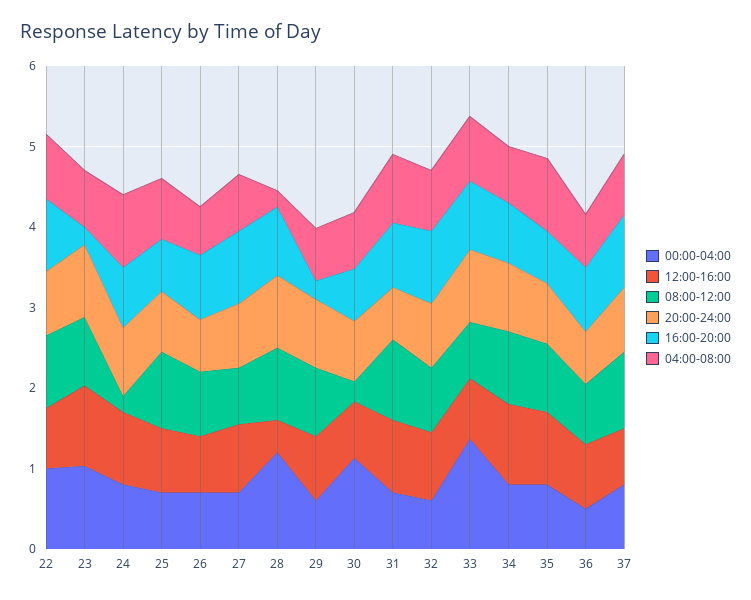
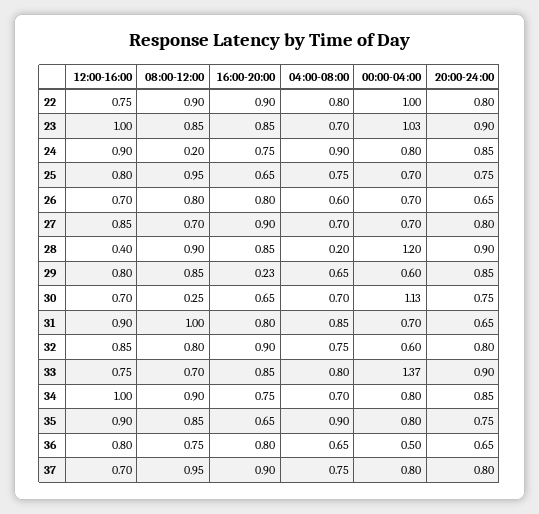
16:00-20:00, 23: 0.2 -> 0.85

